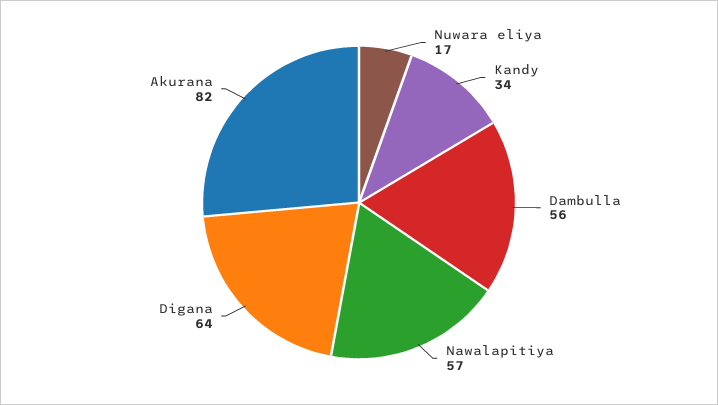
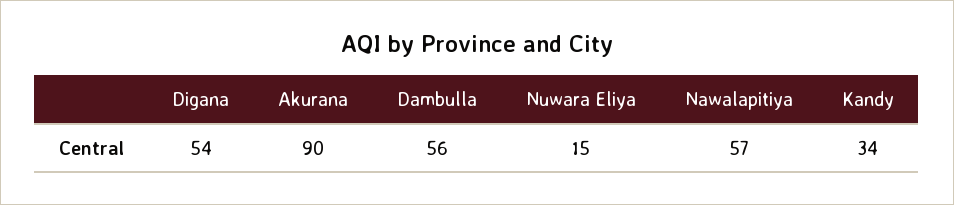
Nuwara eliya: 17 -> 15
Digana: 64 -> 54
Akurana: 82 -> 90

